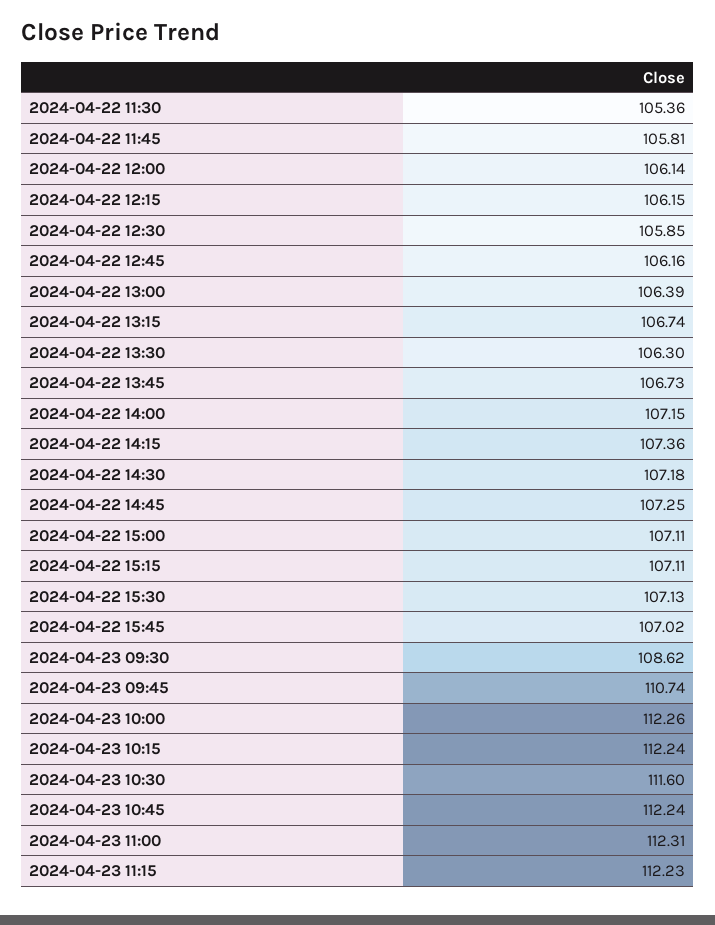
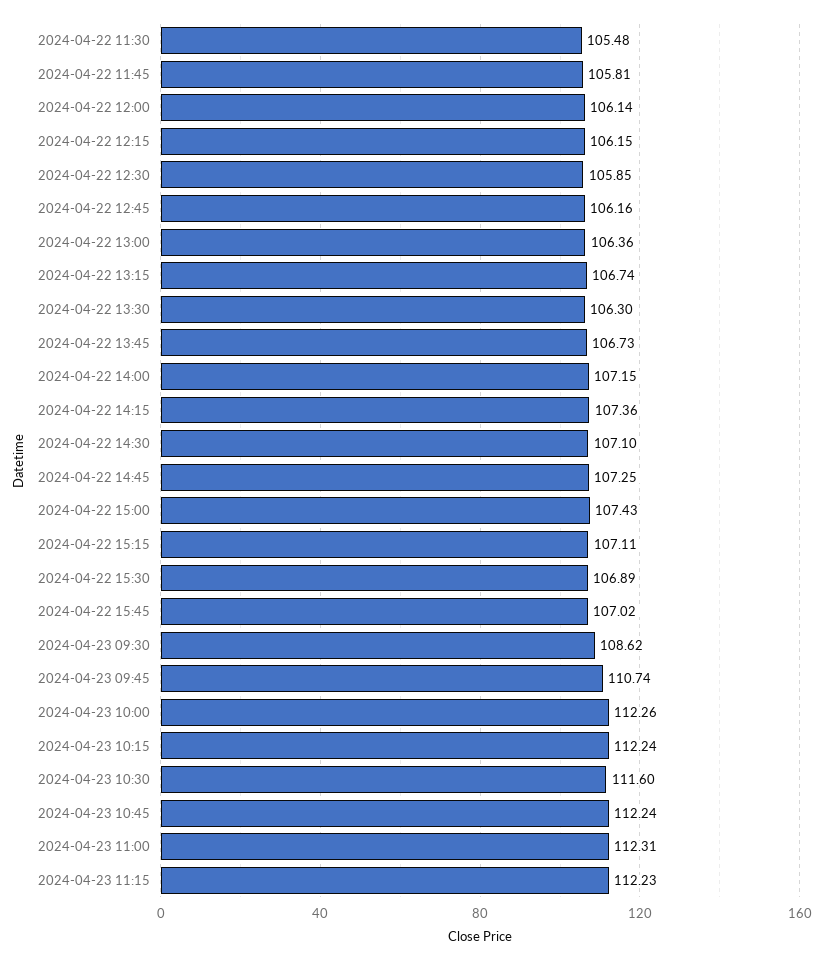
2024-04-22 11:30: 105.36 -> 105.48
2024-04-22 13:00: 106.39 -> 106.36
2024-04-22 14:30: 107.18 -> 107.1
2024-04-22 15:00: 107.11 -> 107.43
2024-04-22 15:30: 107.13 -> 106.89

